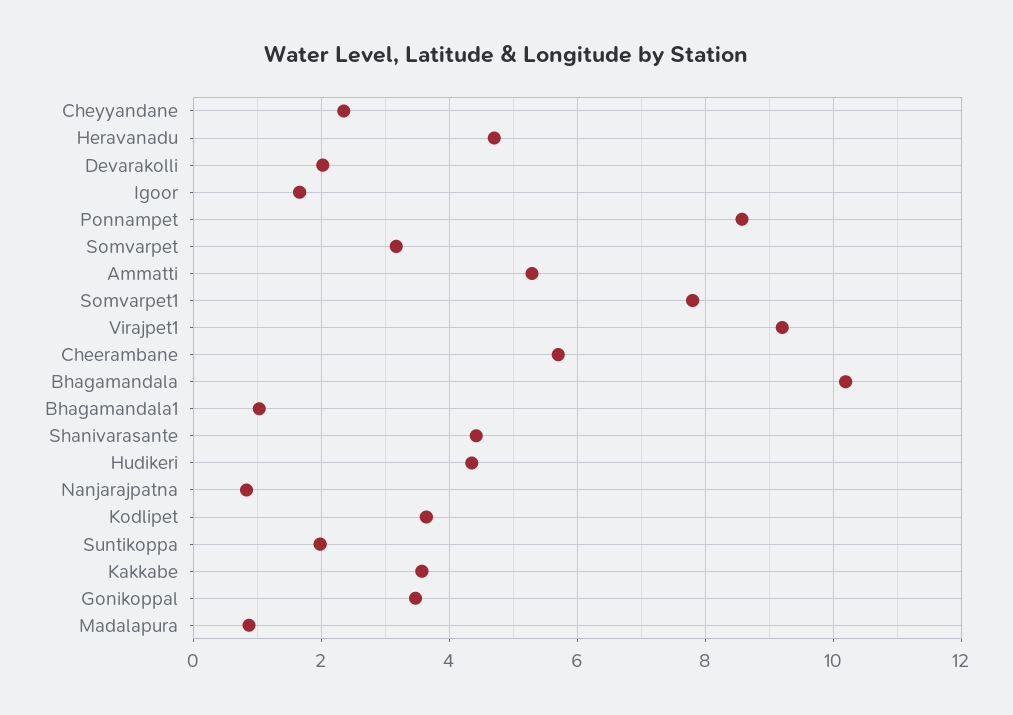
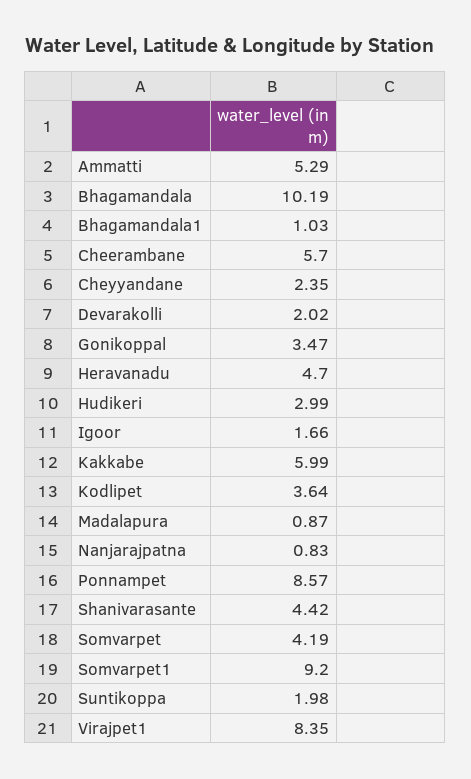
Somvarpet: 3.2 -> 4.19
Somvarpet1: 7.8 -> 9.2
Virajpet1: 9.2 -> 8.35
Hudikeri: 4.4 -> 2.99
Kakkabe: 3.6 -> 5.99

